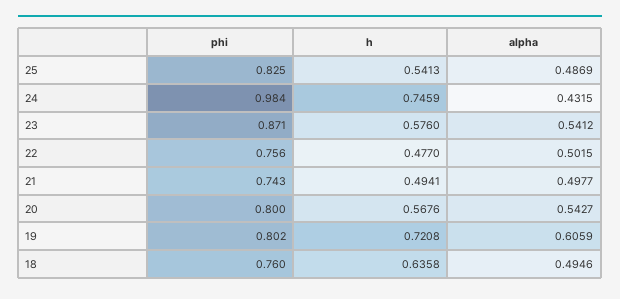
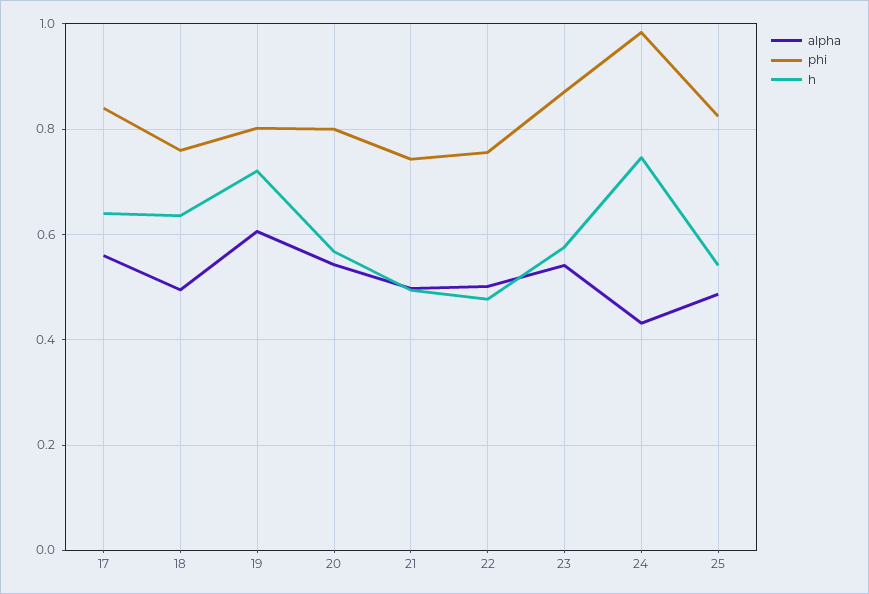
alpha, 17: none -> 0.56
phi, 17: none -> 0.84
h, 17: none -> 0.64

